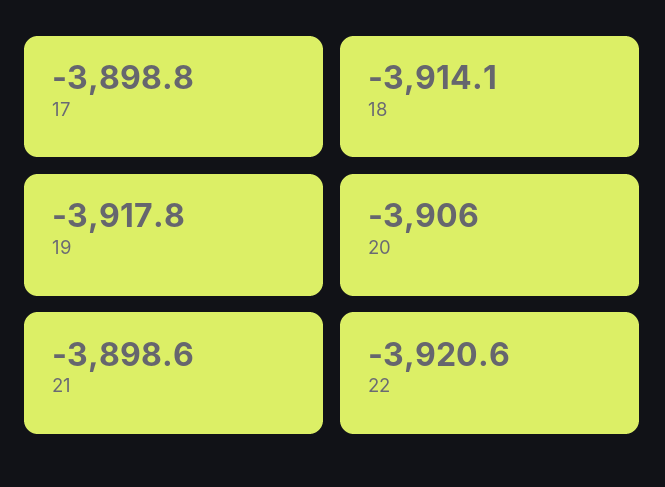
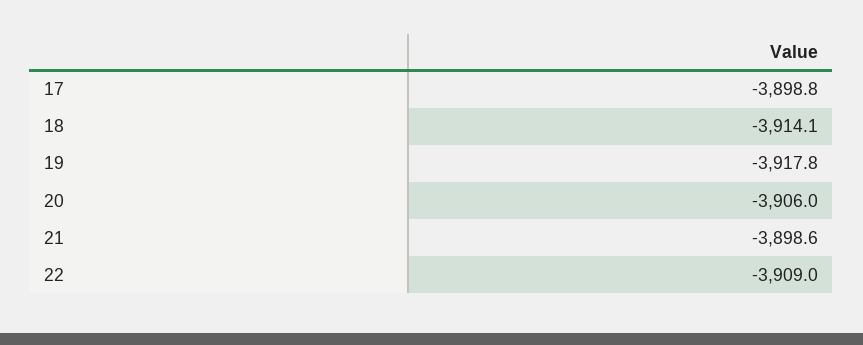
22: -3920.6 -> -3909

